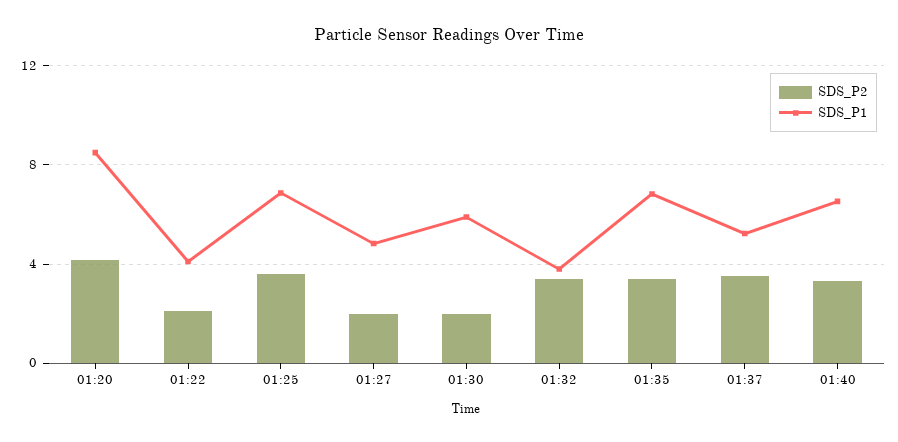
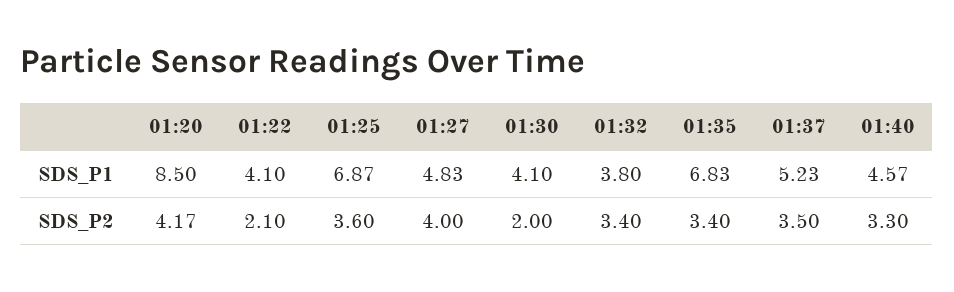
SDS_P2, 01:27: 2 -> 4
SDS_P1, 01:30: 6 -> 4.1
SDS_P1, 01:40: 6.5 -> 4.57

